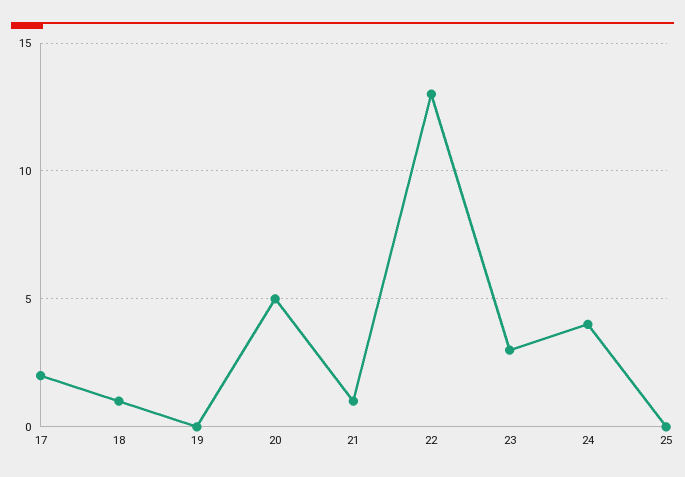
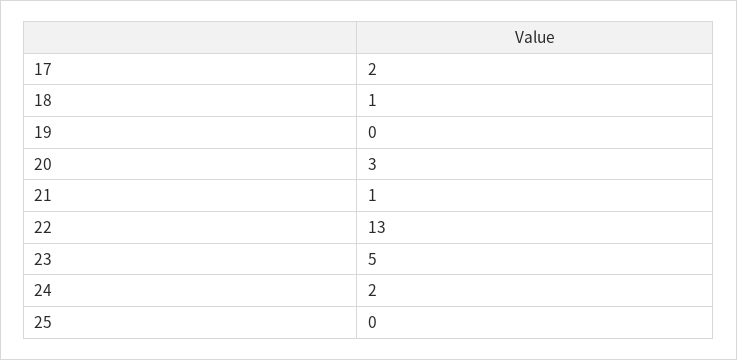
20: 5 -> 3
23: 3 -> 5
24: 4 -> 2

